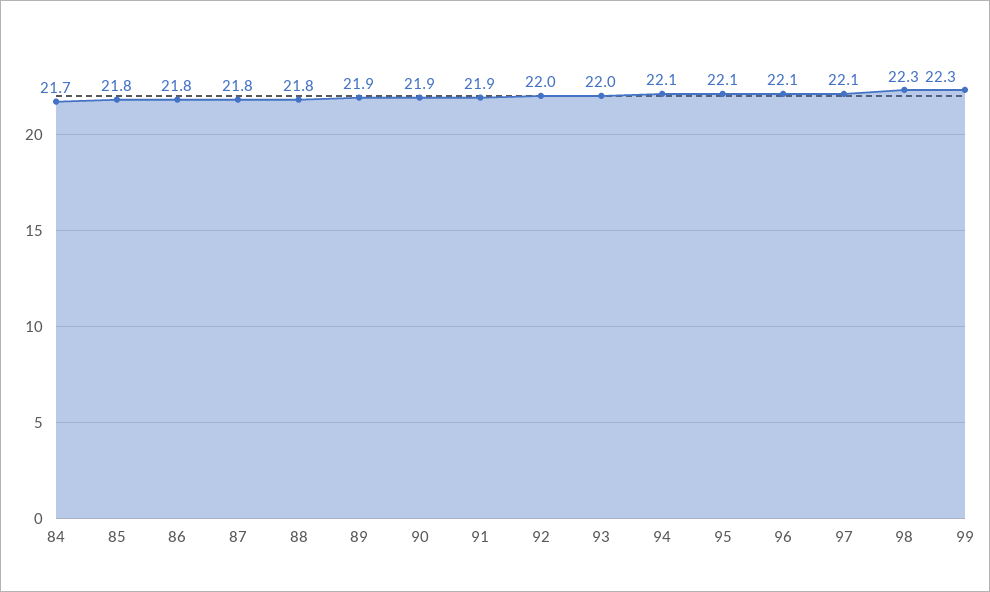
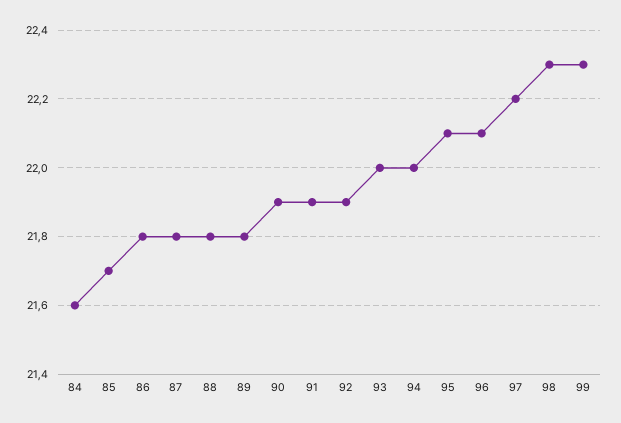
84: 21.7 -> 21.6
85: 21.8 -> 21.7
89: 21.9 -> 21.8
92: 22 -> 21.9
94: 22.1 -> 22
97: 22.1 -> 22.2

